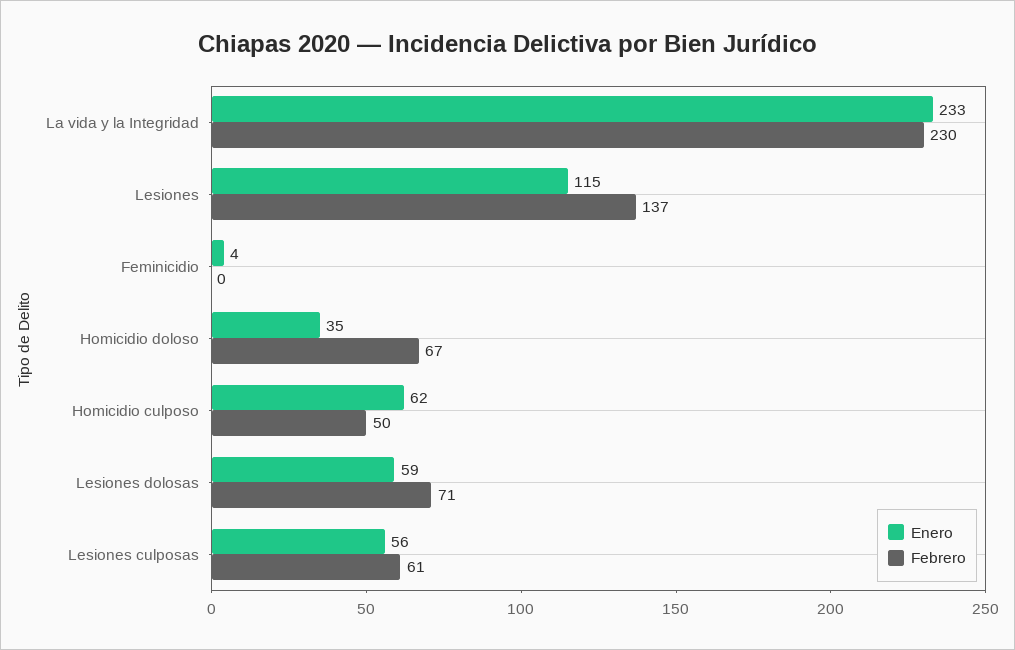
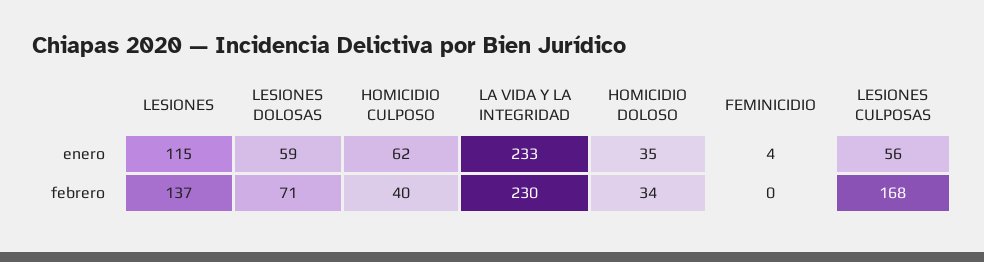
Febrero, Homicidio doloso: 67 -> 34
Febrero, Homicidio culposo: 50 -> 40
Febrero, Lesiones culposas: 61 -> 168

